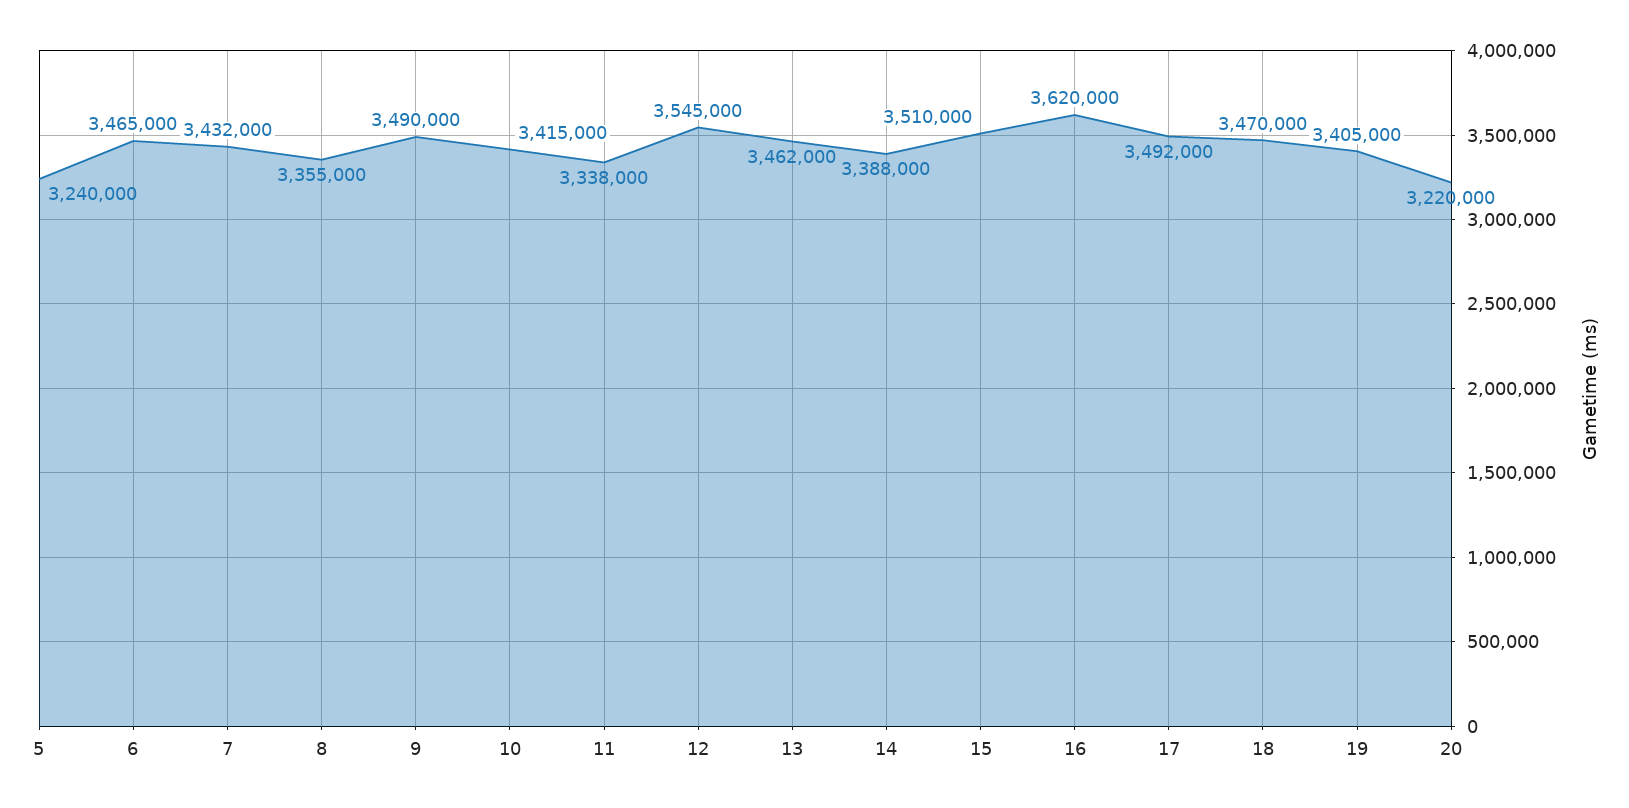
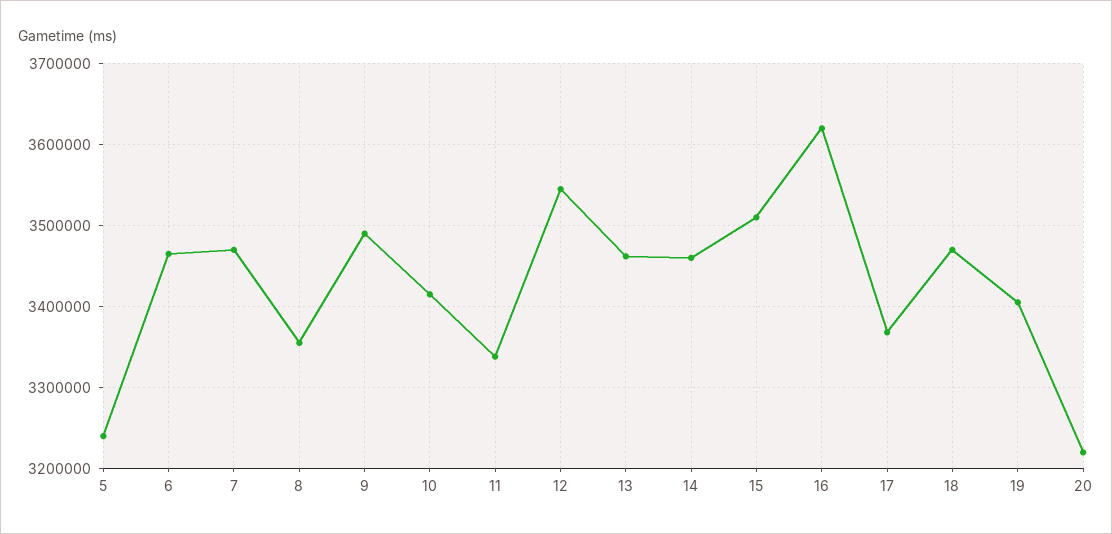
7: 3432000 -> 3470000
14: 3388000 -> 3460000
17: 3492000 -> 3370000

